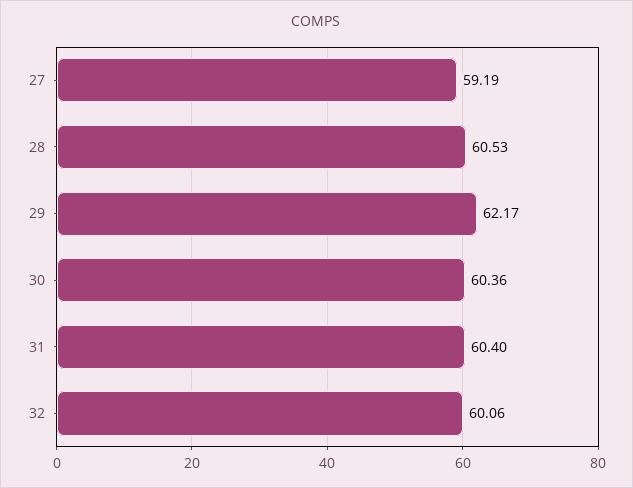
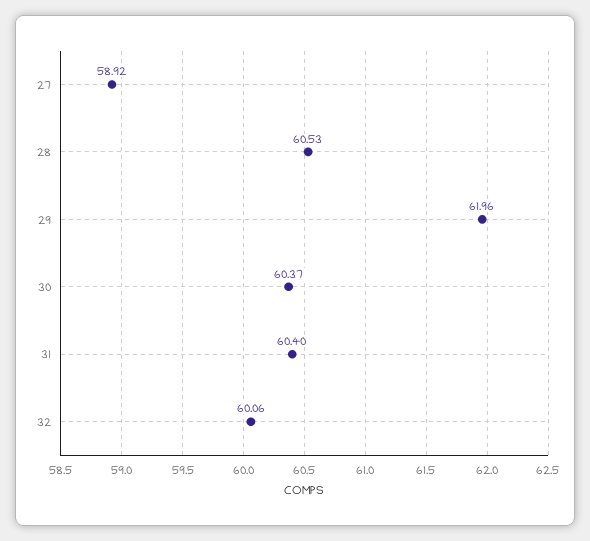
27: 59.19 -> 58.92
29: 62.17 -> 61.96
30: 60.36 -> 60.37

